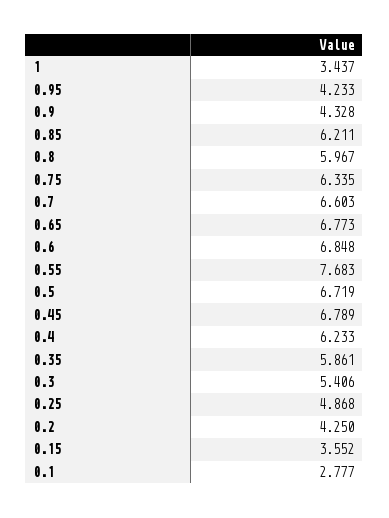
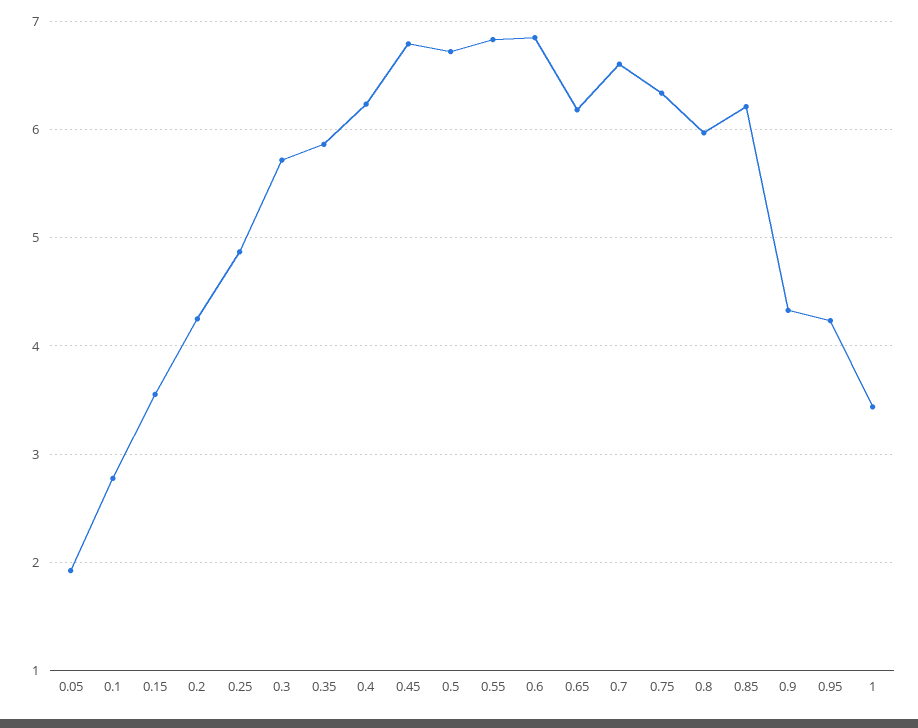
0.65: 6.773 -> 6.2
0.55: 7.683 -> 6.8
0.3: 5.406 -> 5.7
0.05: none -> 1.9

